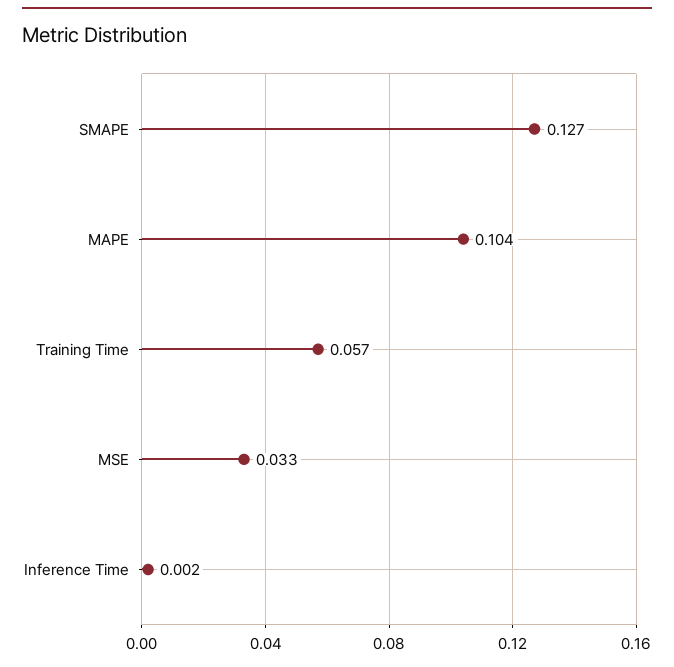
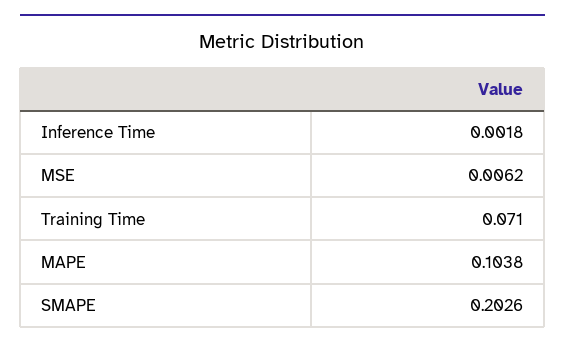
SMAPE: 0.127 -> 0.2026
Training Time: 0.057 -> 0.071
MSE: 0.033 -> 0.0062

